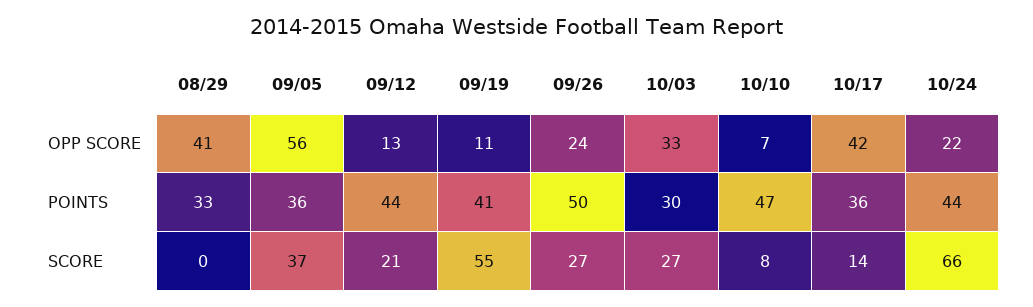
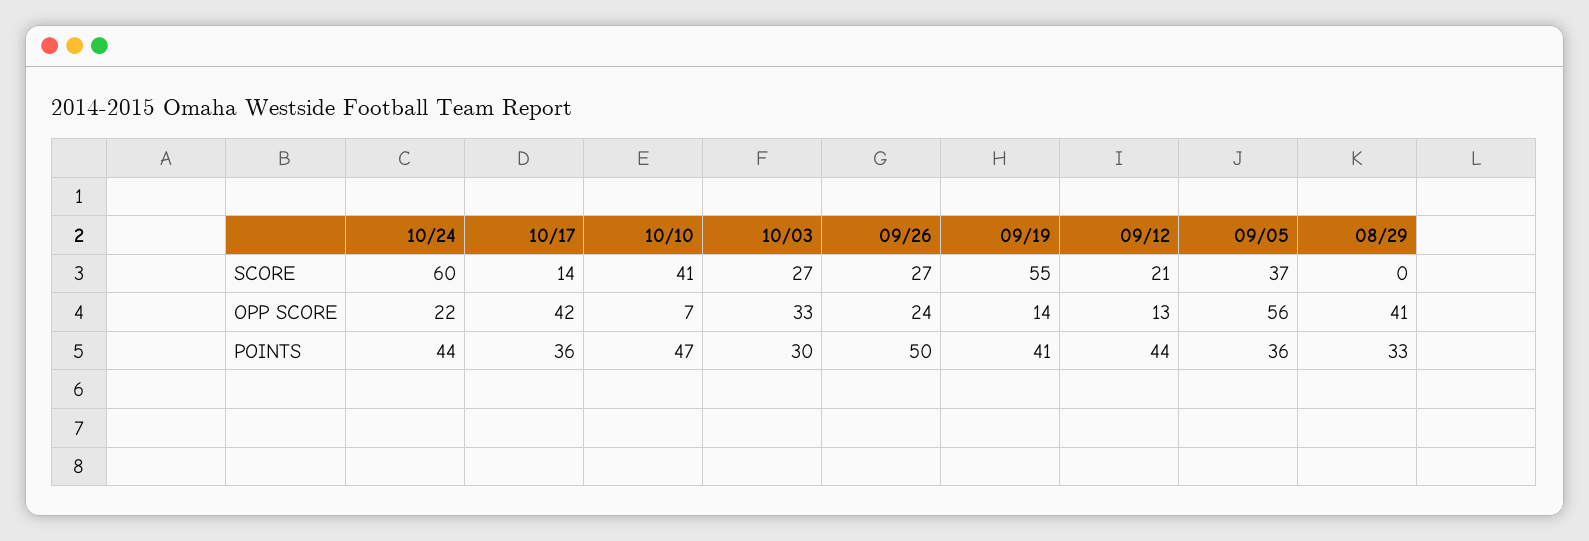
09/19, OPP SCORE: 11 -> 14
10/10, SCORE: 8 -> 41
10/24, SCORE: 66 -> 60

